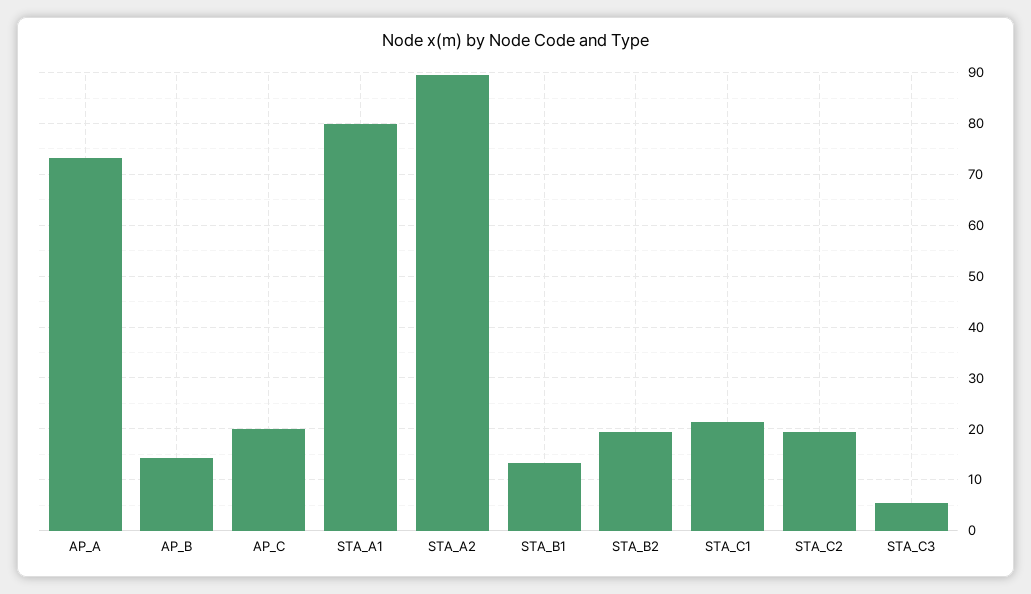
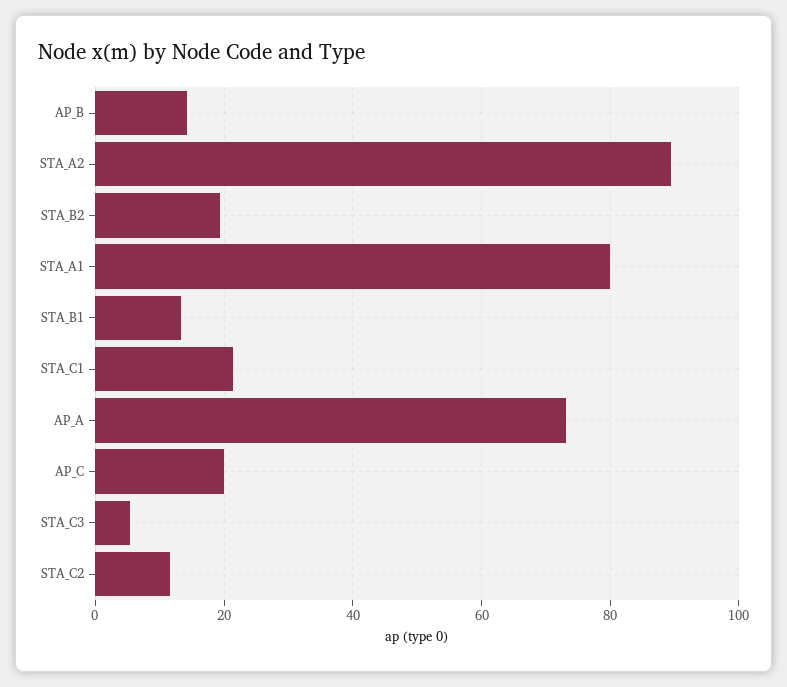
STA_C2: 20 -> 12

